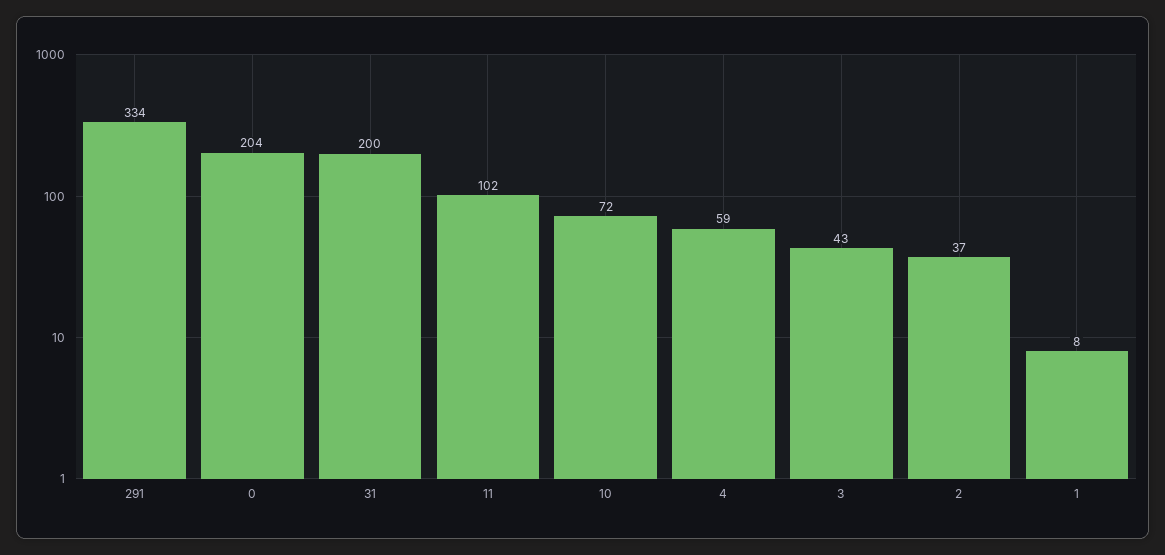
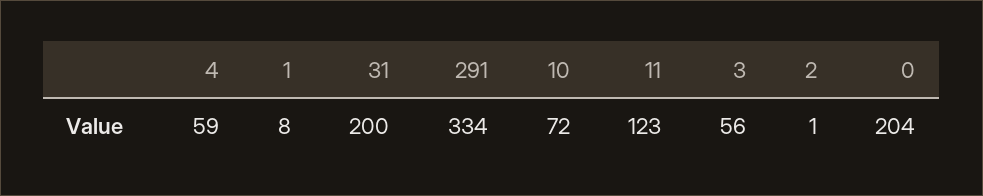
11: 102 -> 123
3: 43 -> 56
2: 37 -> 1

